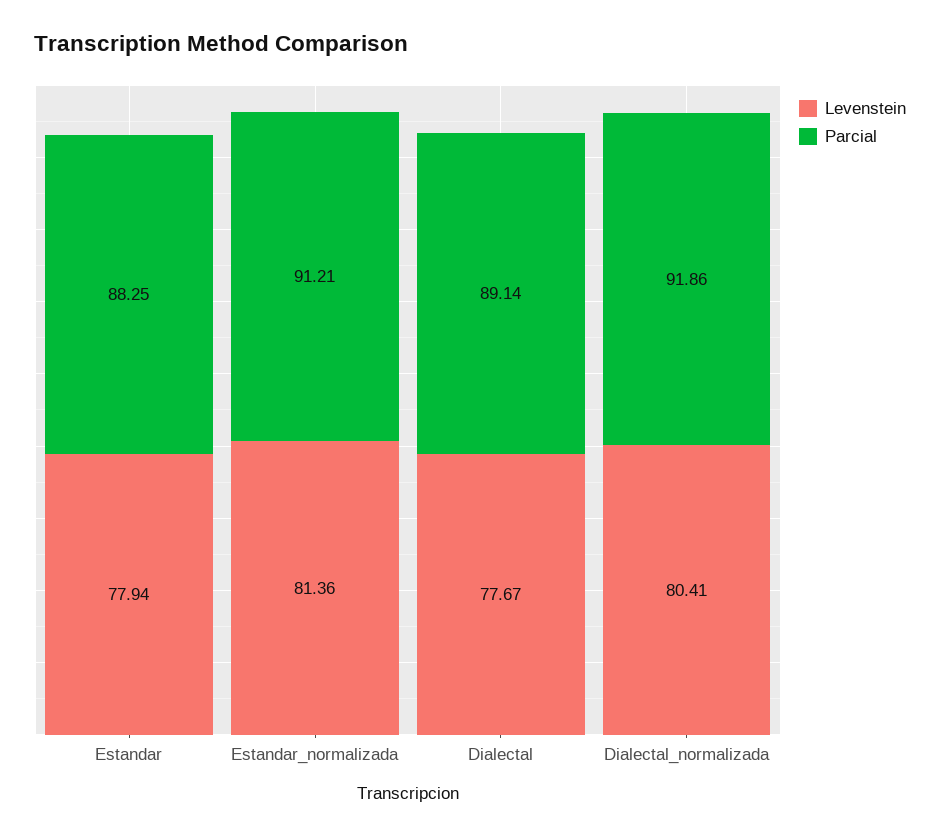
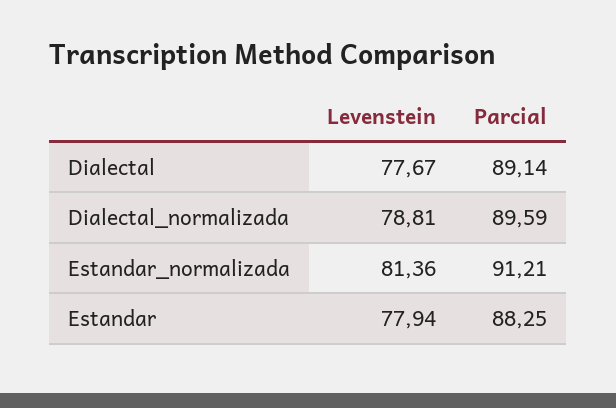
Levenstein, Dialectal_normalizada: 80.41 -> 78.81
Parcial, Dialectal_normalizada: 91.86 -> 89.59

